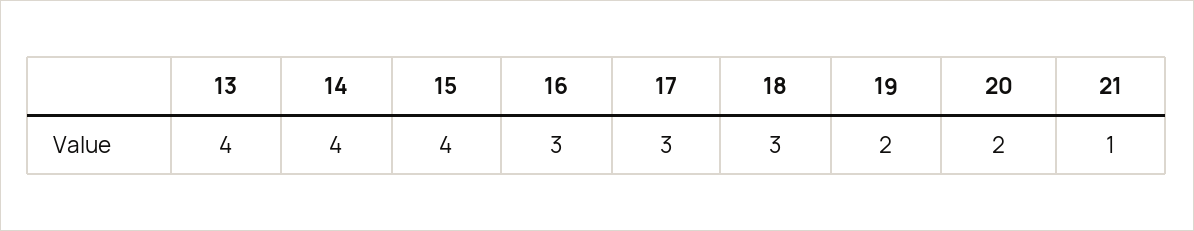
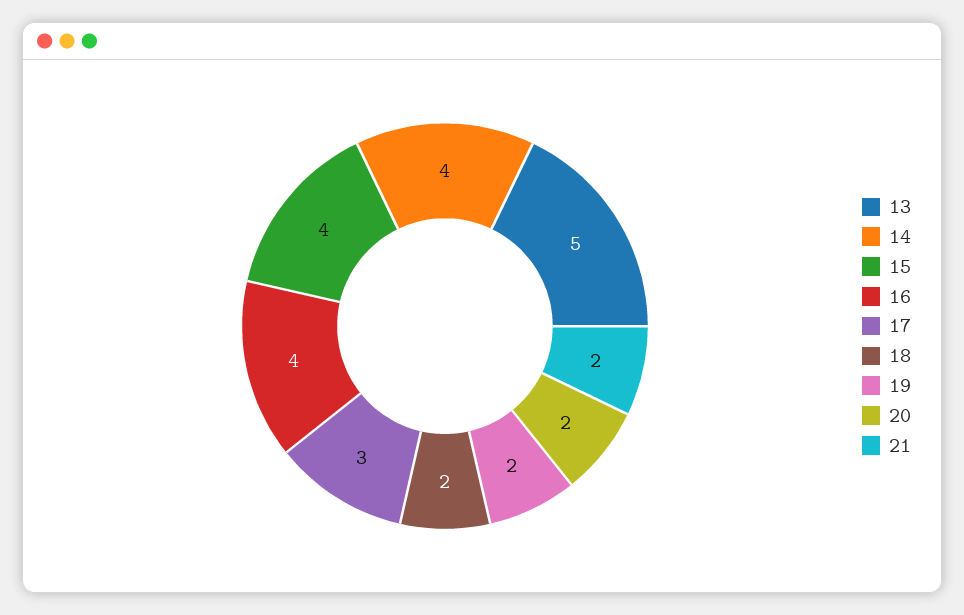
13: 4 -> 5
16: 3 -> 4
18: 3 -> 2
21: 1 -> 2

